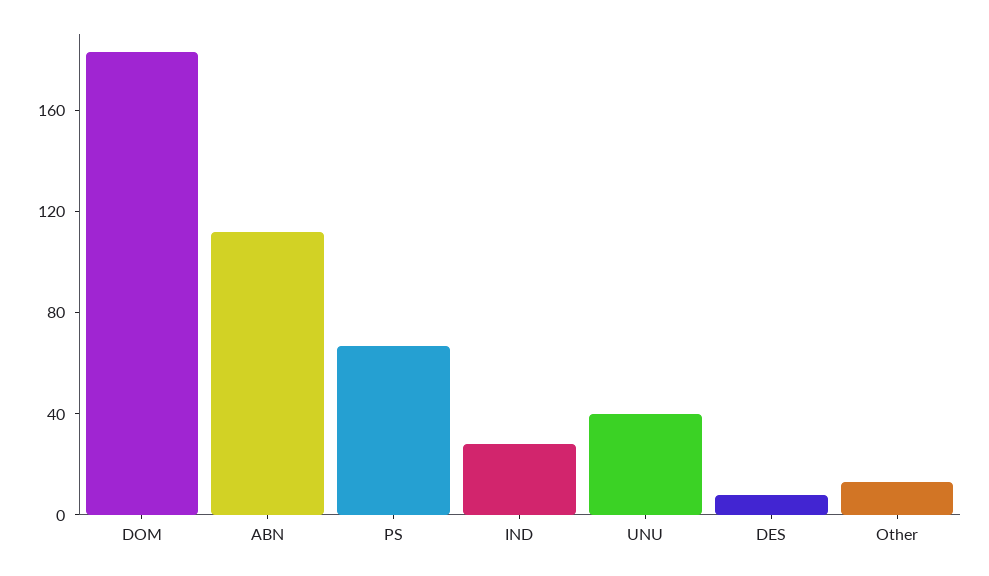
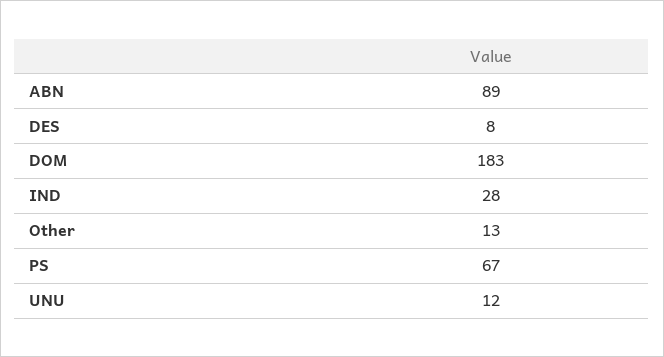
ABN: 110 -> 89
UNU: 40 -> 12

